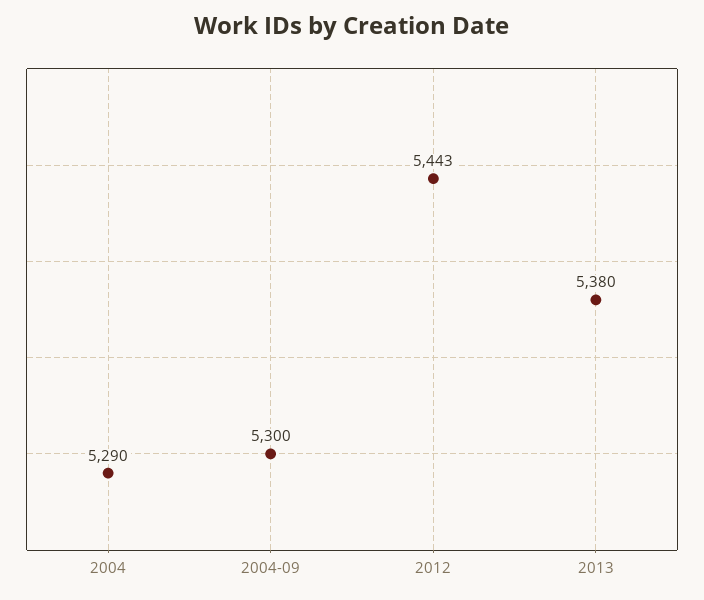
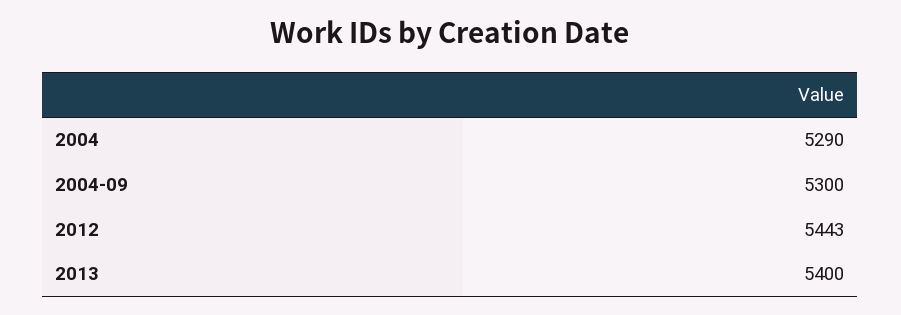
2013: 5380 -> 5400

